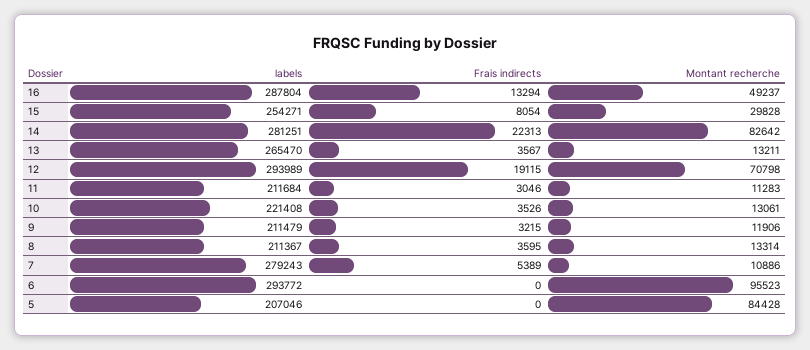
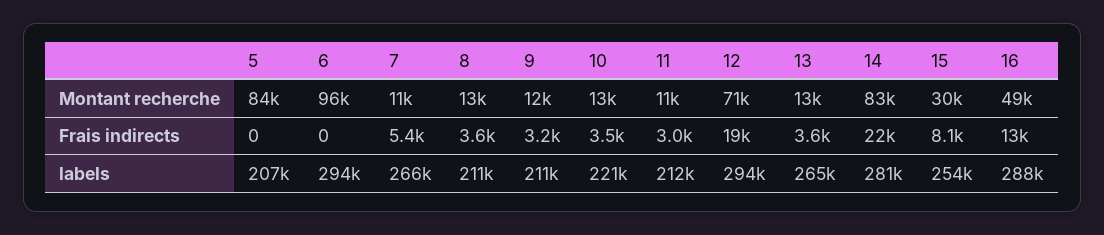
labels, 7: 279243 -> 266000

